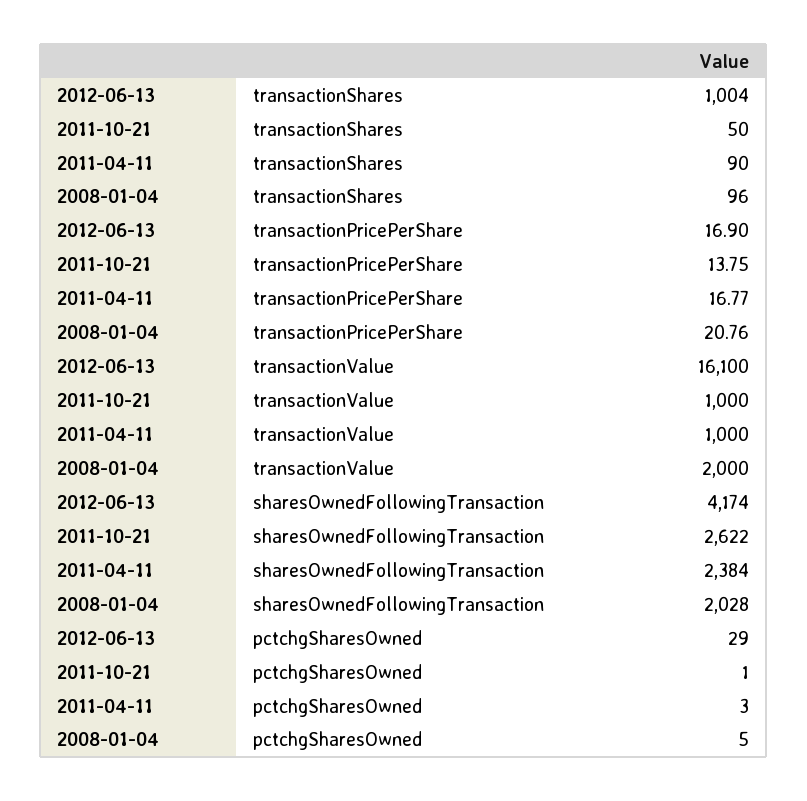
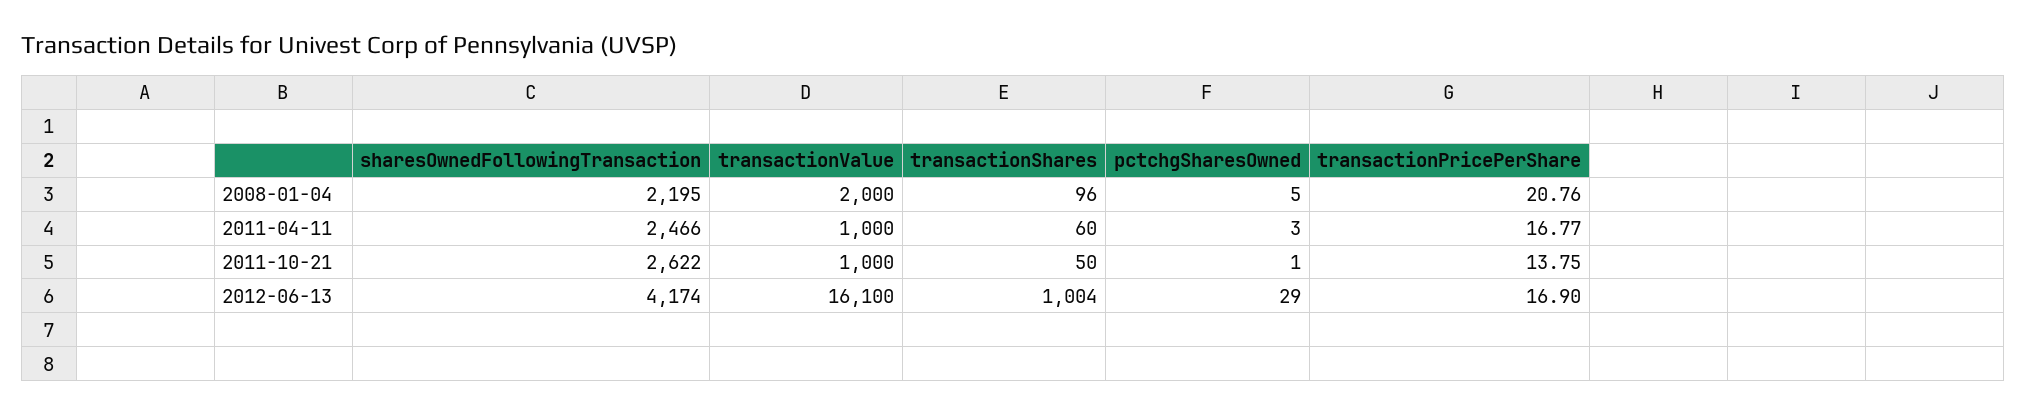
2011-04-11, transactionShares: 90 -> 60
2011-04-11, sharesOwnedFollowingTransaction: 2384 -> 2466
2008-01-04, sharesOwnedFollowingTransaction: 2028 -> 2195

